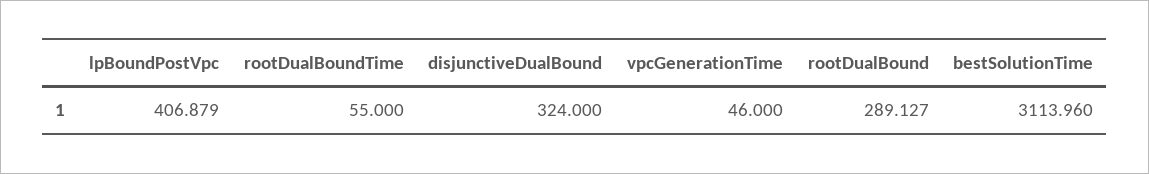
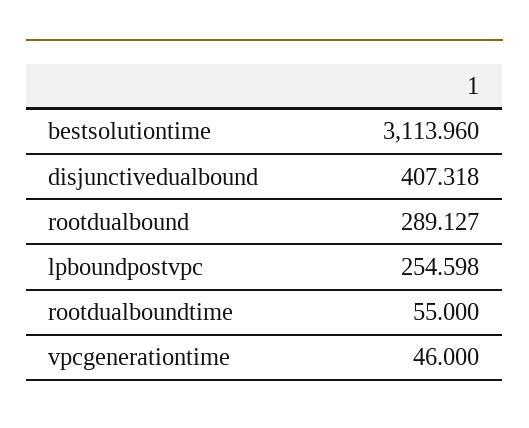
lpBoundPostVpc: 406.879 -> 254.598
disjunctiveDualBound: 324 -> 407.318

